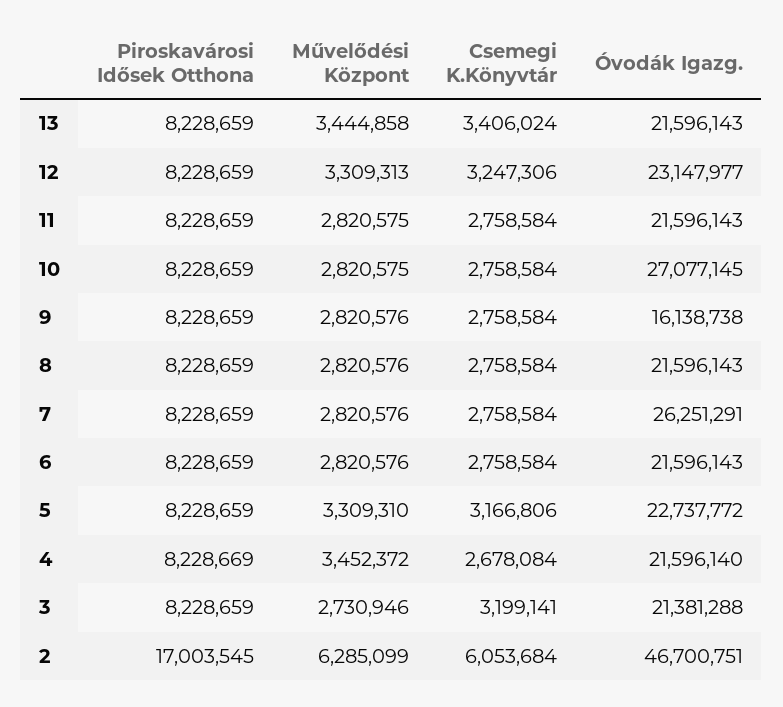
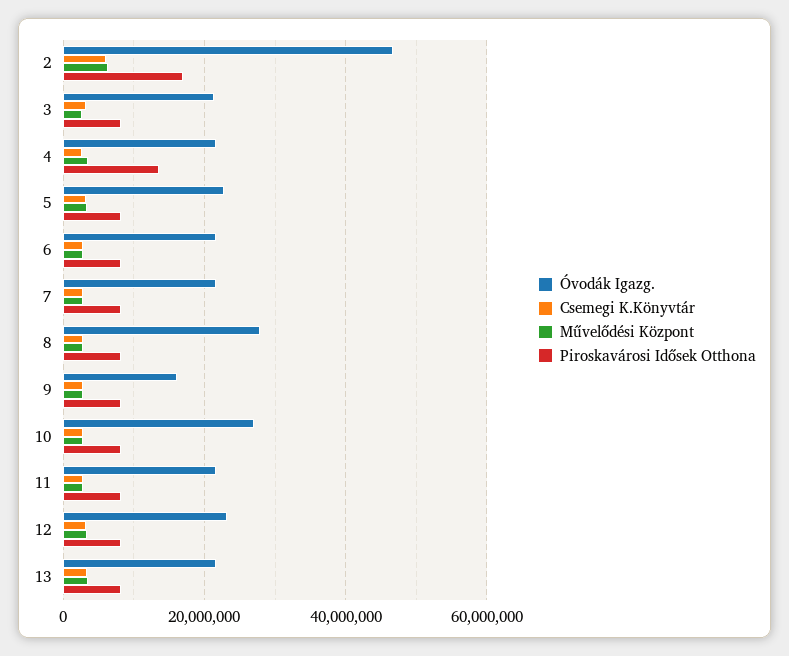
Óvodák Igazg., 8: 21596143 -> 28000000
Óvodák Igazg., 7: 26251291 -> 22000000
Piroskavárosi Idősek Otthona, 4: 8228669 -> 14000000

